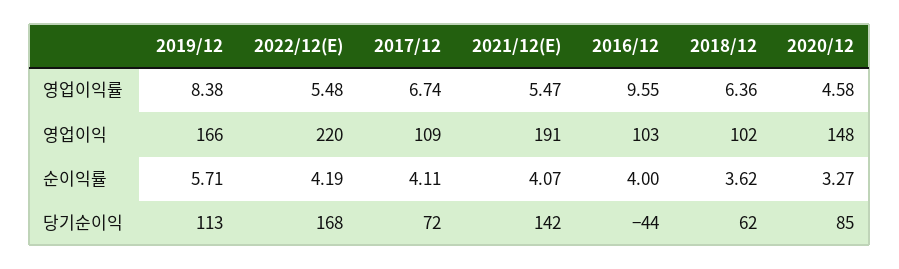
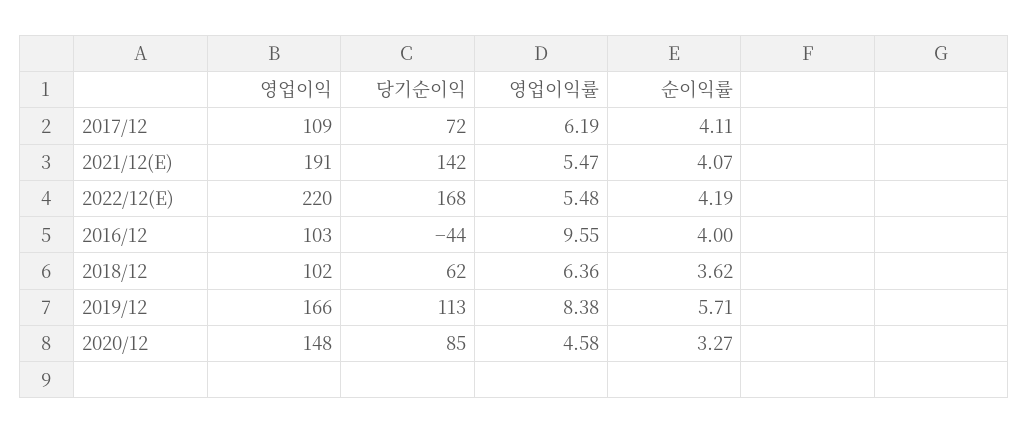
2017/12, 영업이익률: 6.74 -> 6.19

